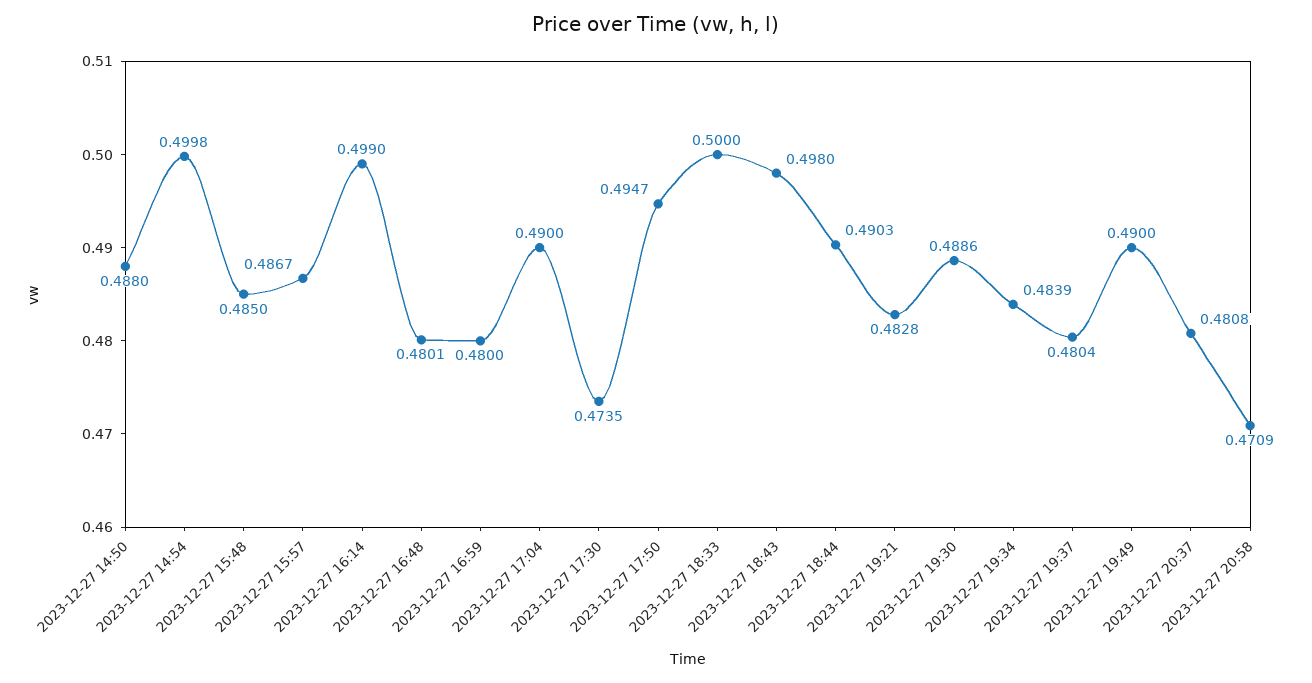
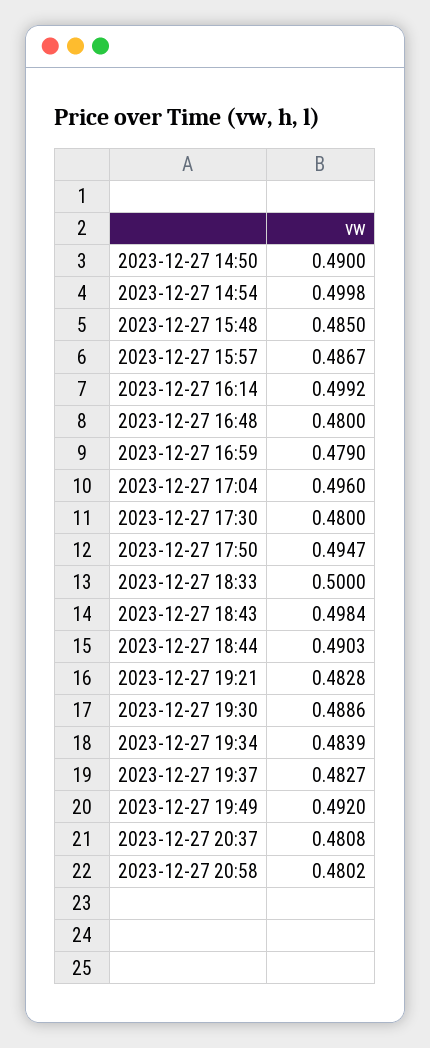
2023-12-27 14:50: 0.488 -> 0.49
2023-12-27 16:14: 0.499 -> 0.4992
2023-12-27 16:48: 0.4801 -> 0.48
2023-12-27 16:59: 0.48 -> 0.479
2023-12-27 17:04: 0.49 -> 0.496
2023-12-27 17:30: 0.4735 -> 0.48
2023-12-27 18:43: 0.498 -> 0.4984
2023-12-27 19:37: 0.4804 -> 0.4827
2023-12-27 19:49: 0.49 -> 0.492
2023-12-27 20:58: 0.4709 -> 0.4802

